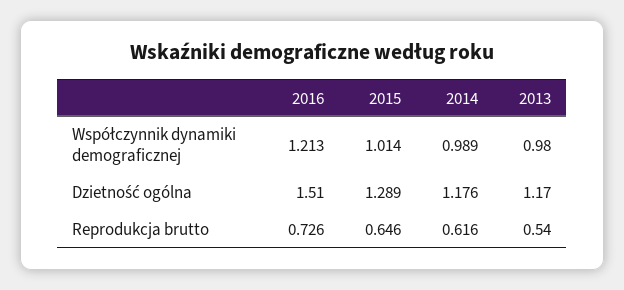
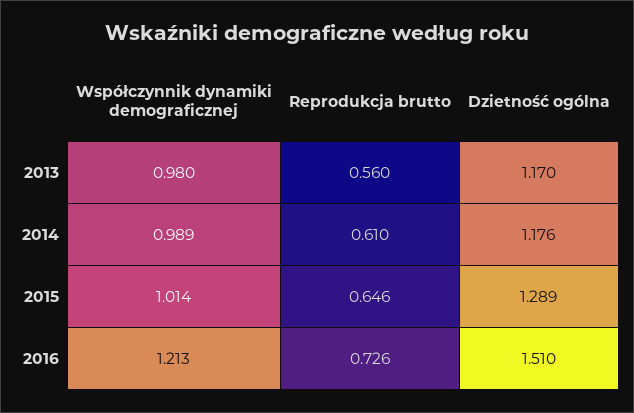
2014, Reprodukcja brutto: 0.616 -> 0.61
2013, Reprodukcja brutto: 0.54 -> 0.56

